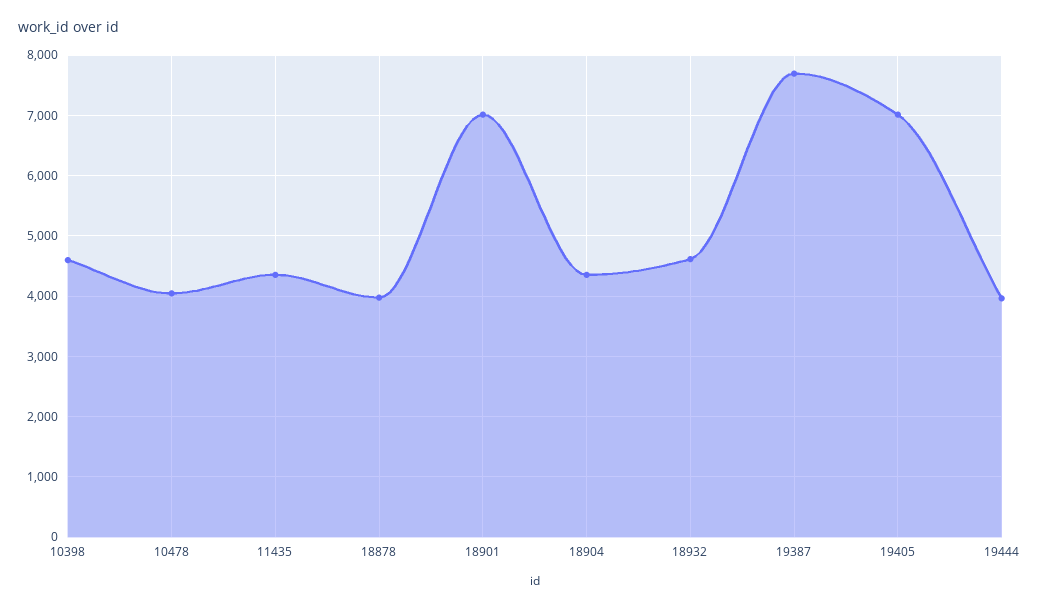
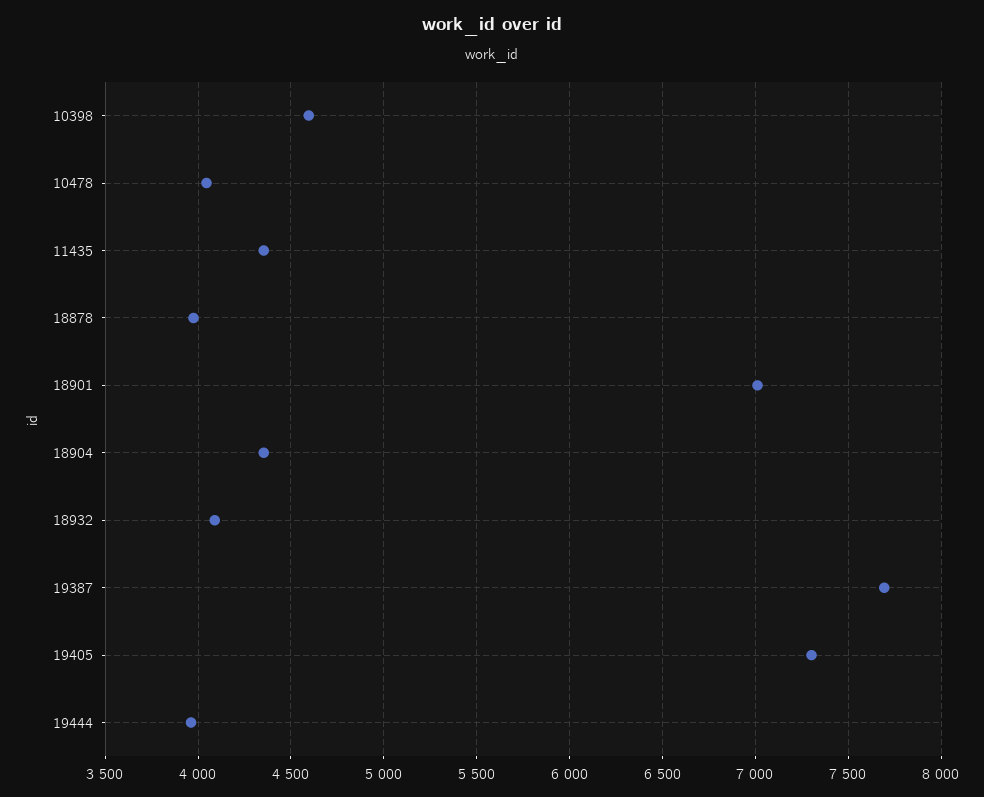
18932: 4600 -> 4100
19405: 7000 -> 7300

